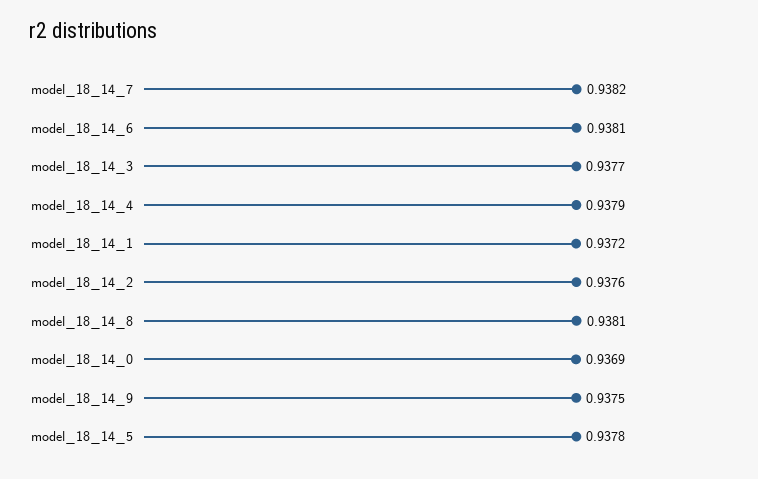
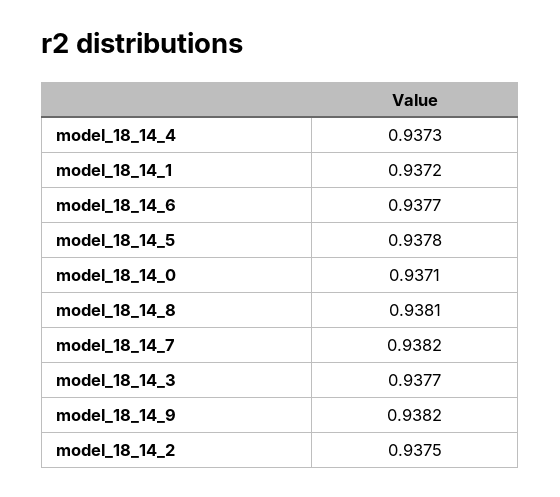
model_18_14_6: 0.9381 -> 0.9377
model_18_14_4: 0.9379 -> 0.9373
model_18_14_2: 0.9376 -> 0.9375
model_18_14_0: 0.9369 -> 0.9371
model_18_14_9: 0.9375 -> 0.9382

